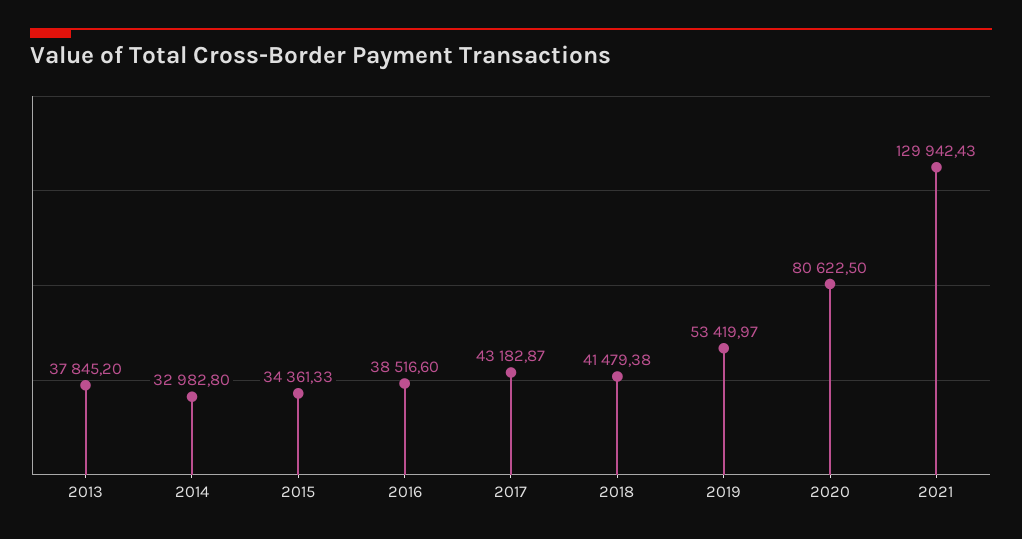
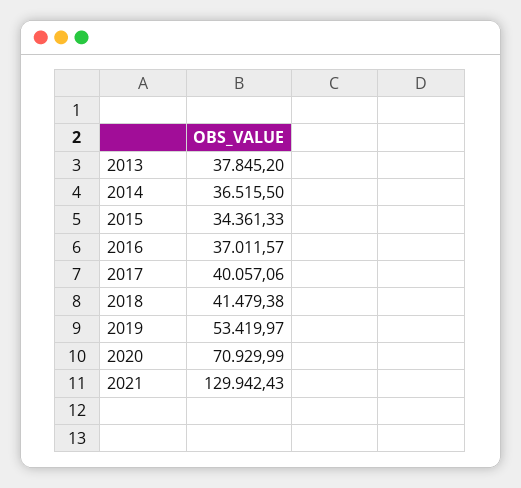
2014: 32982.8 -> 36515.5
2016: 38516.6 -> 37011.57
2017: 43182.87 -> 40057.06
2020: 80622.5 -> 70929.99

